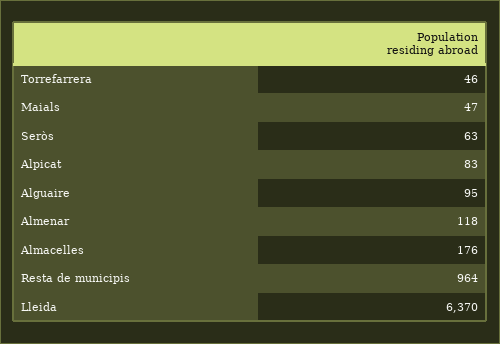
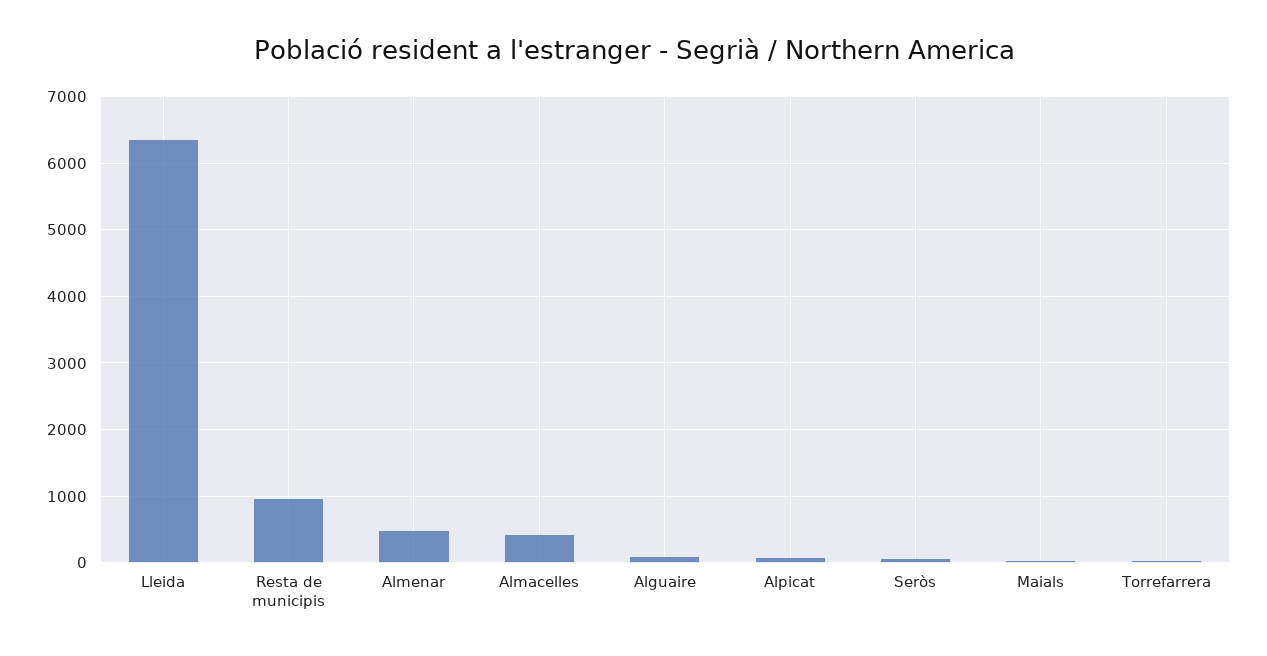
Almenar: 118 -> 500
Almacelles: 176 -> 400

